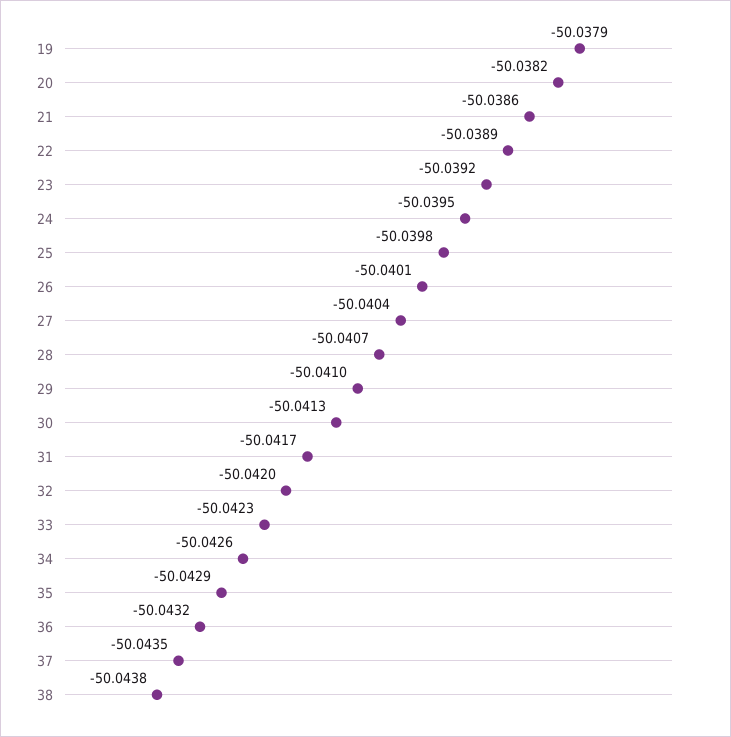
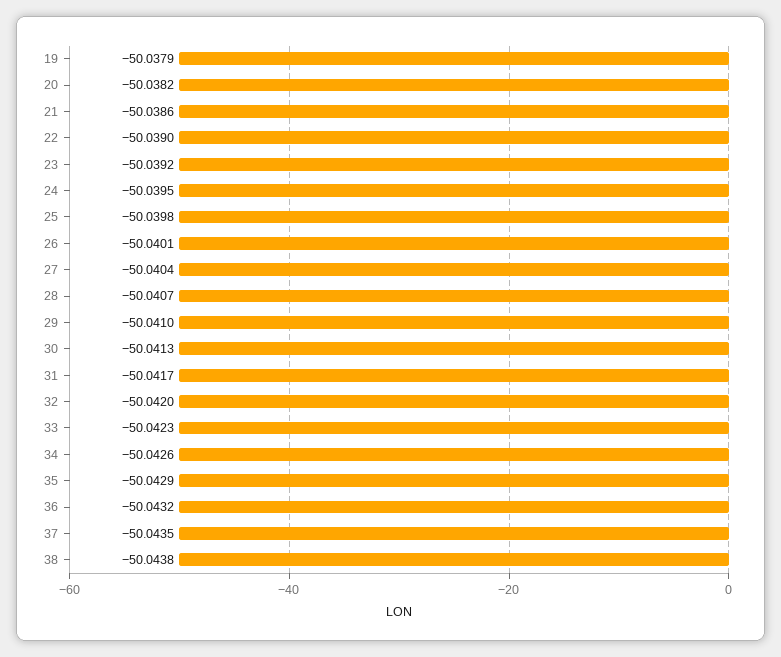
22: -50.0389 -> -50.039

